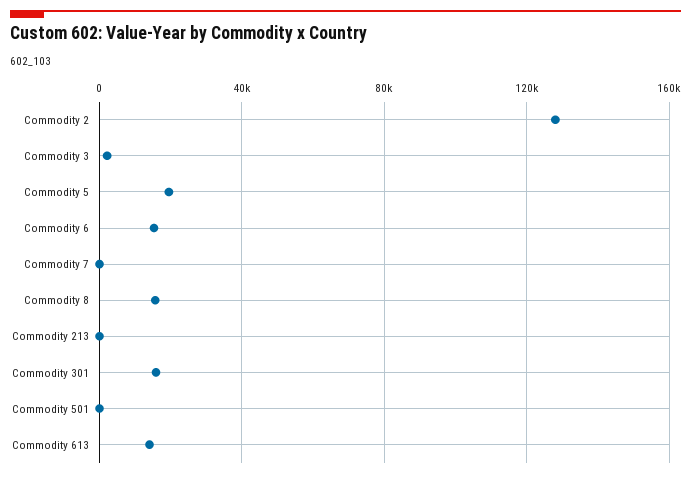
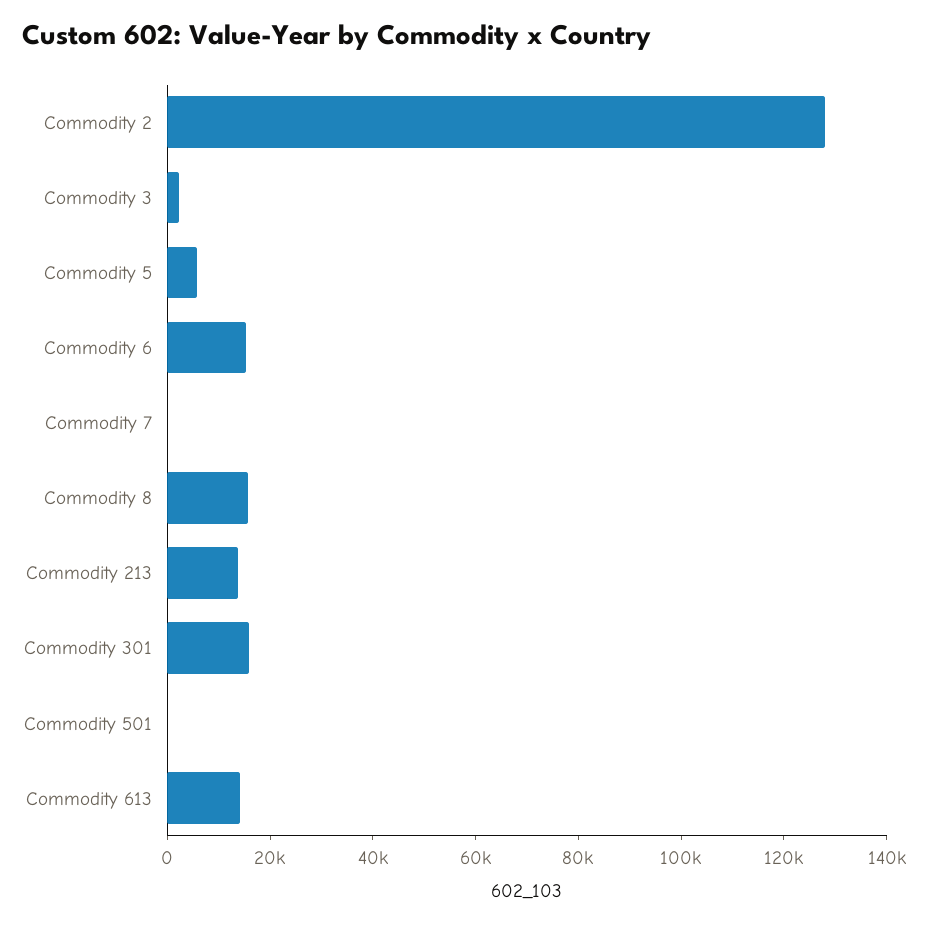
Commodity 5: 20000 -> 5000
Commodity 213: 0 -> 15000

